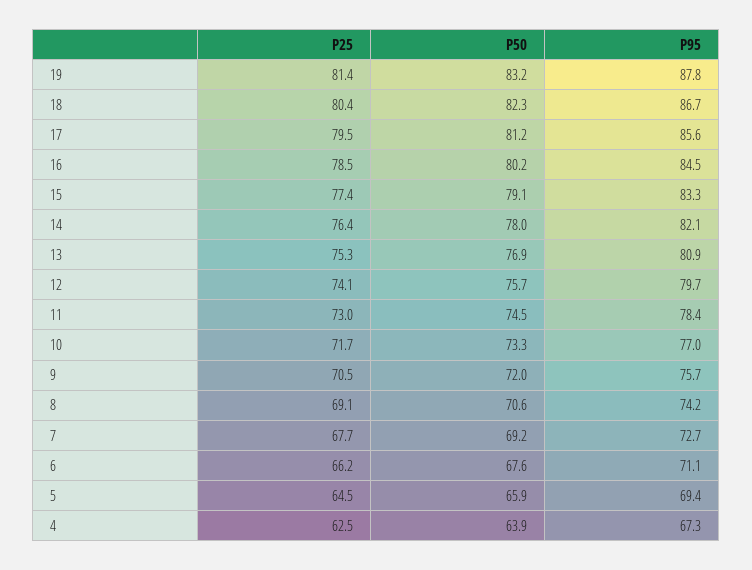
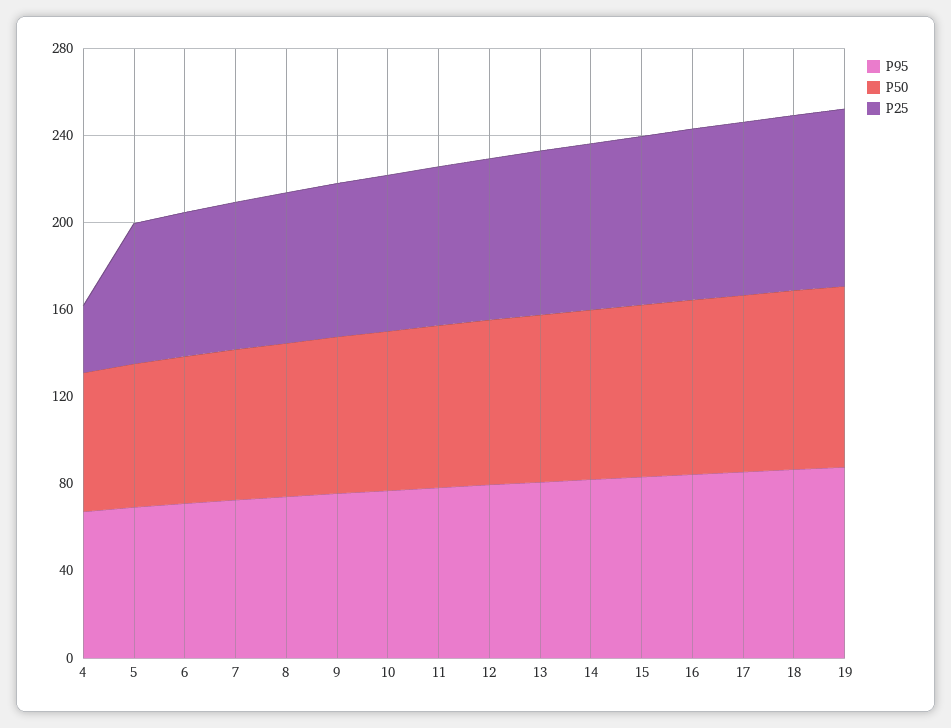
P25, 4: 62.5 -> 30

